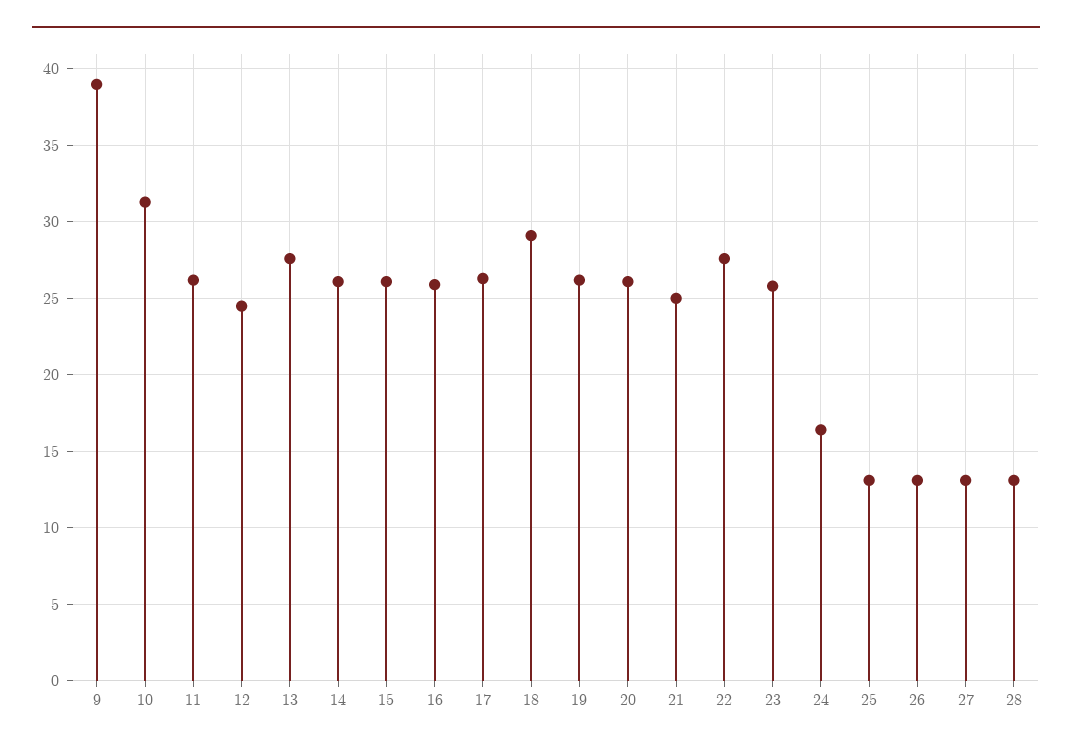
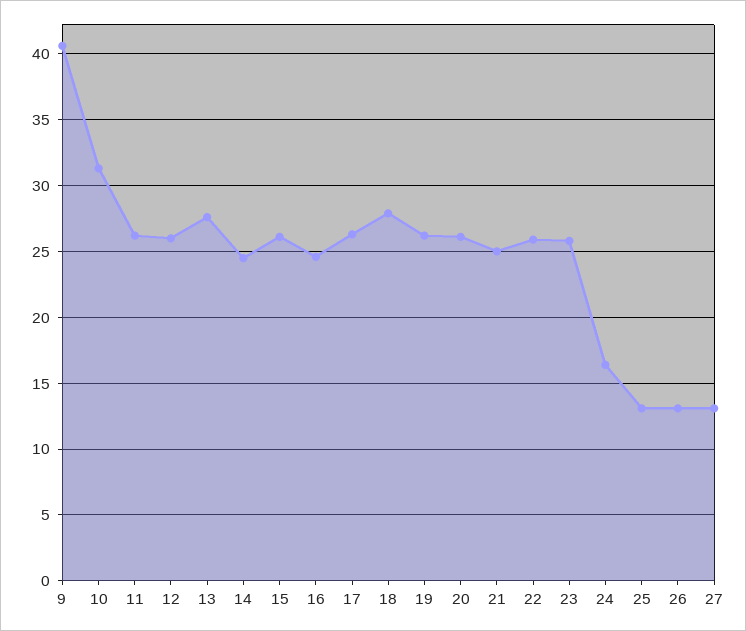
9: 39 -> 40.5
12: 24.5 -> 26
14: 26 -> 24.5
16: 26 -> 24.5
18: 29 -> 28
22: 27.5 -> 26
28: 13 -> none

